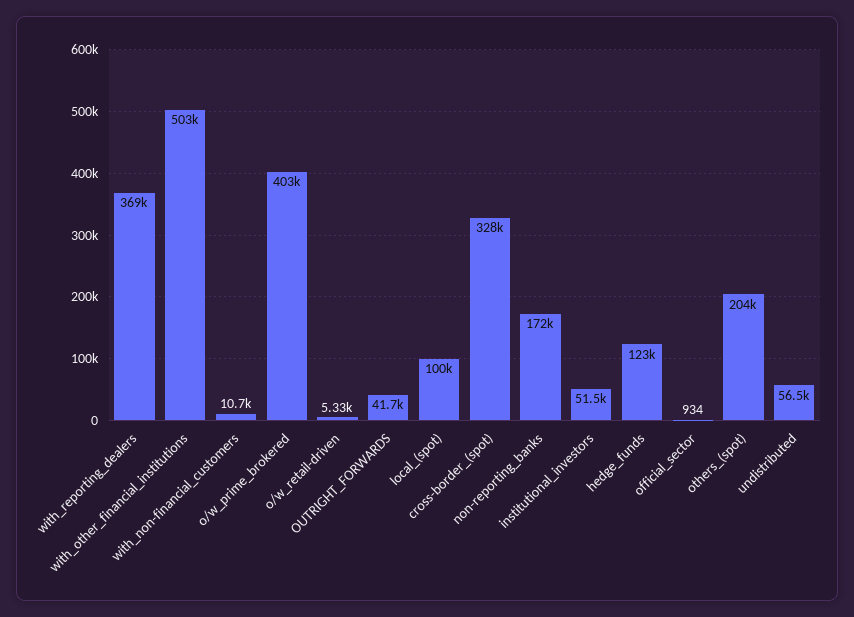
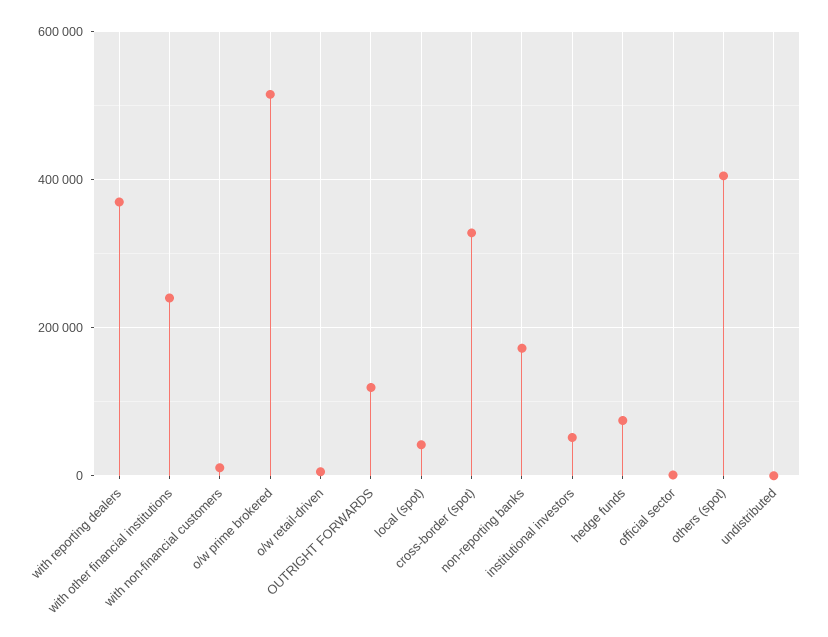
with_other_financial_institutions: 503000 -> 240000
o/w_prime_brokered: 403000 -> 520000
OUTRIGHT_FORWARDS: 41700 -> 120000
local_(spot): 100000 -> 40000
hedge_funds: 123000 -> 80000
others_(spot): 204000 -> 400000
undistributed: 56500 -> 0

